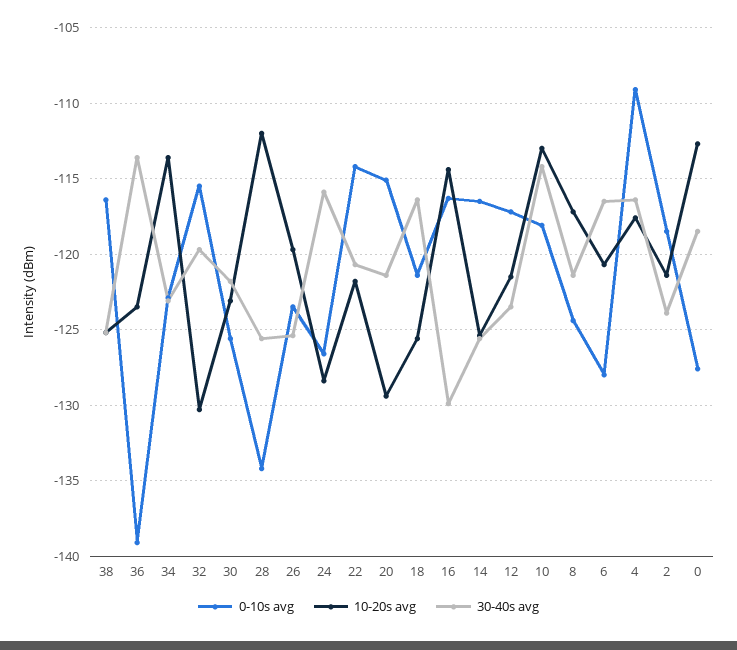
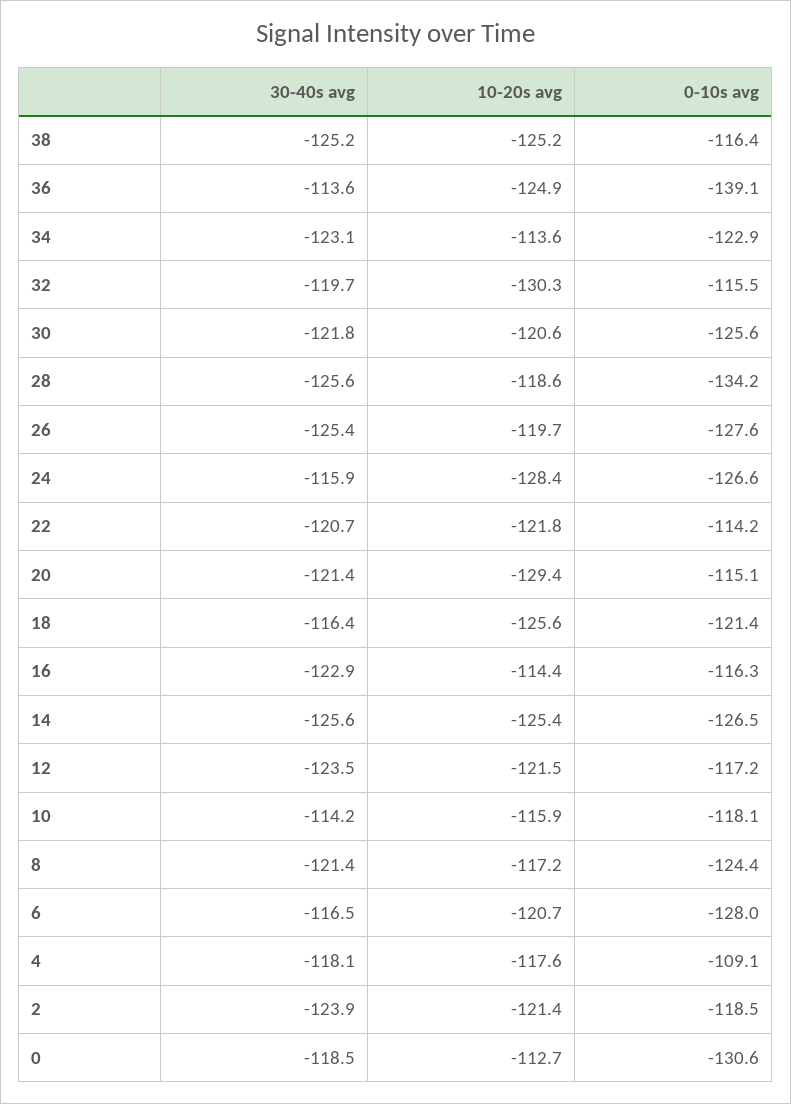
10-20s avg, 36: -123.5 -> -124.9
10-20s avg, 30: -123 -> -120.6
10-20s avg, 28: -112 -> -118.6
0-10s avg, 26: -123.5 -> -127.6
30-40s avg, 16: -130 -> -122.9
0-10s avg, 14: -116.5 -> -126.5
10-20s avg, 10: -113 -> -115.9
30-40s avg, 4: -116.5 -> -118.1
0-10s avg, 0: -127.5 -> -130.6

